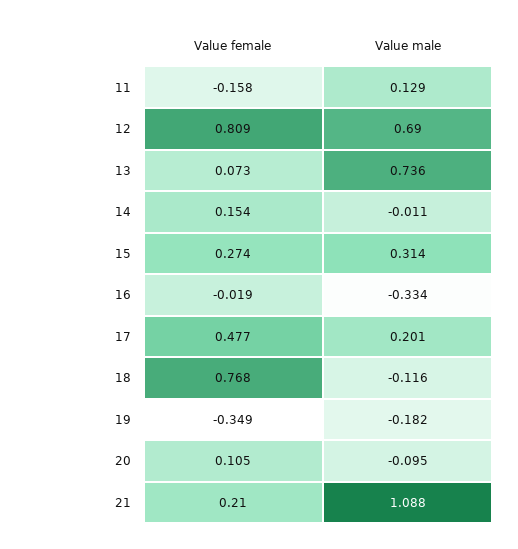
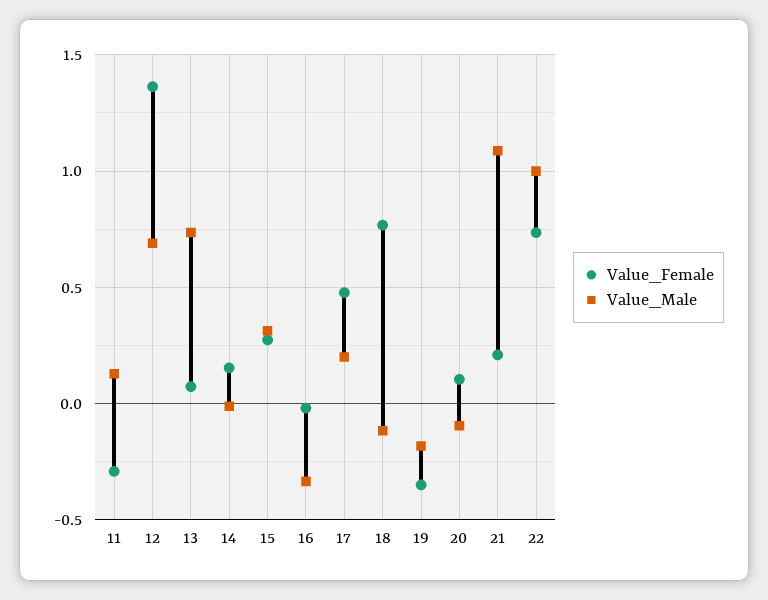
Value female, 11: -0.158 -> -0.3
Value female, 12: 0.809 -> 1.35
Value female, 22: none -> 0.75
Value male, 22: none -> 1

